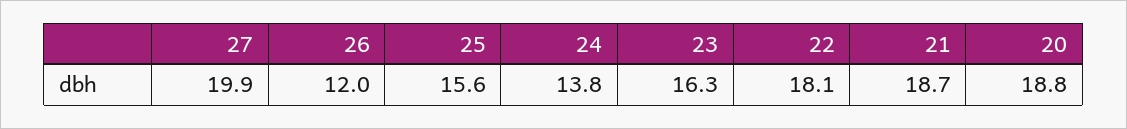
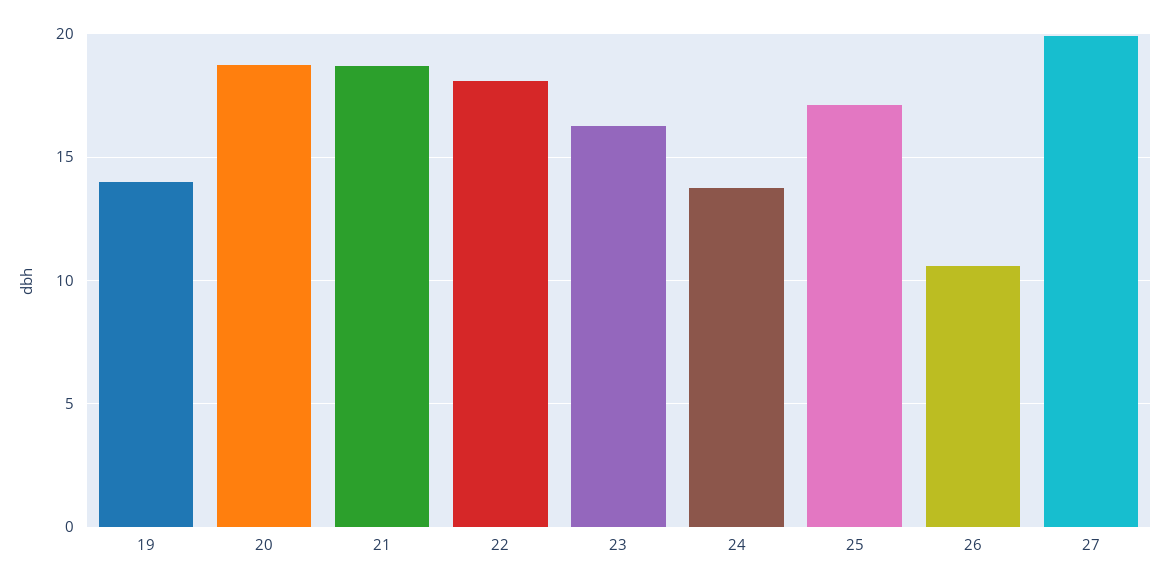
26: 12 -> 10.5
25: 15.6 -> 17
19: none -> 14

